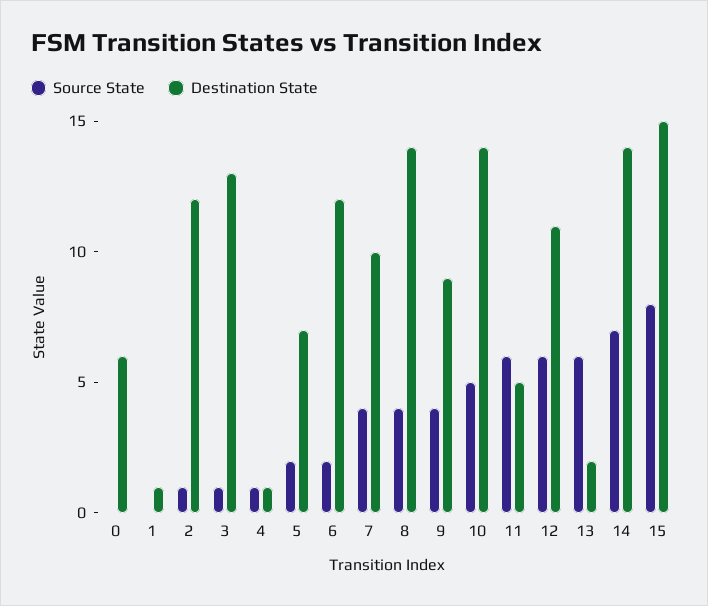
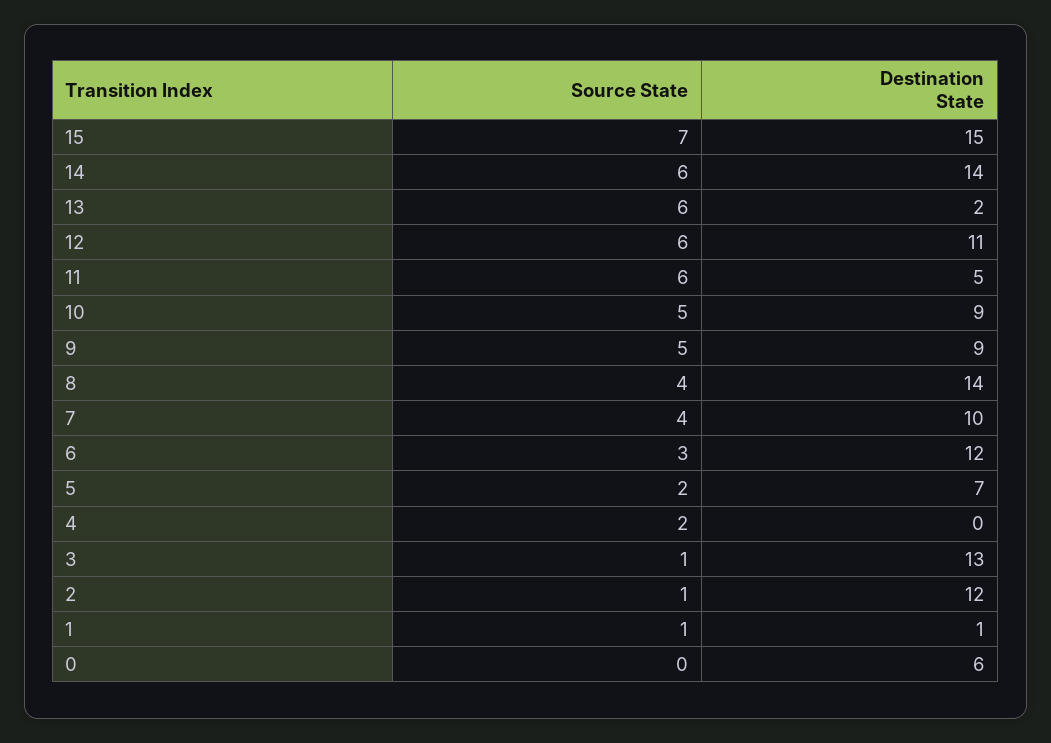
Source State, 1: 0 -> 1
Source State, 4: 1 -> 2
Destination State, 4: 1 -> 0
Source State, 6: 2 -> 3
Source State, 9: 4 -> 5
Destination State, 10: 14 -> 9
Source State, 14: 7 -> 6
Source State, 15: 8 -> 7

